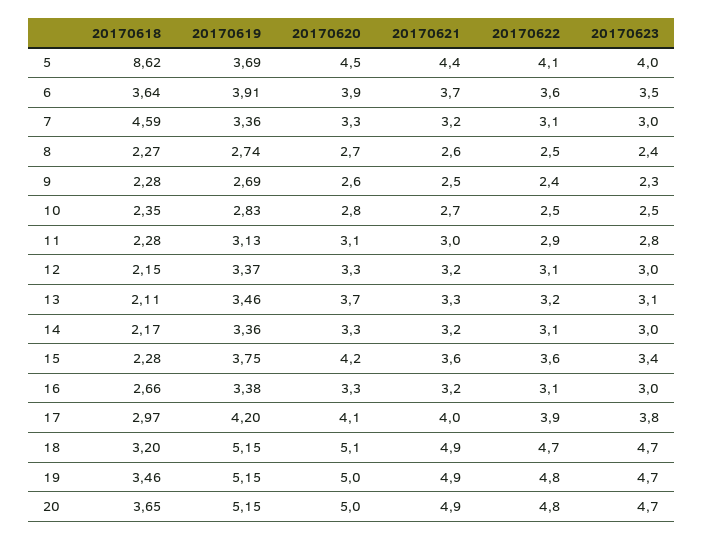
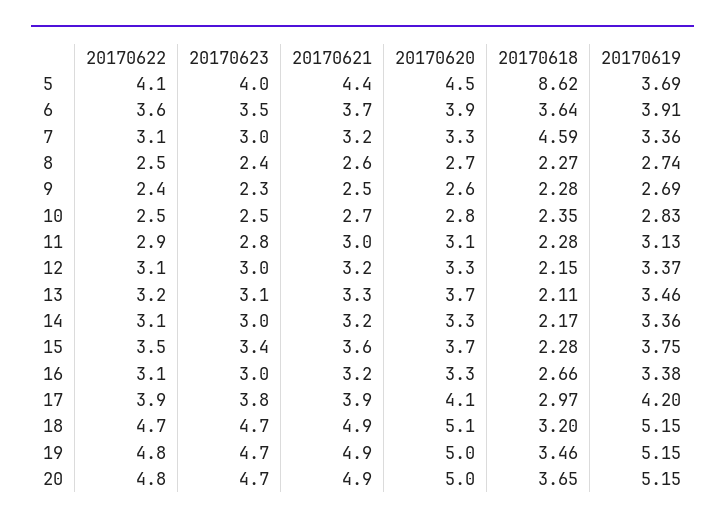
20170620, 15: 4.2 -> 3.7
20170622, 15: 3.6 -> 3.5
20170621, 17: 4 -> 3.9

